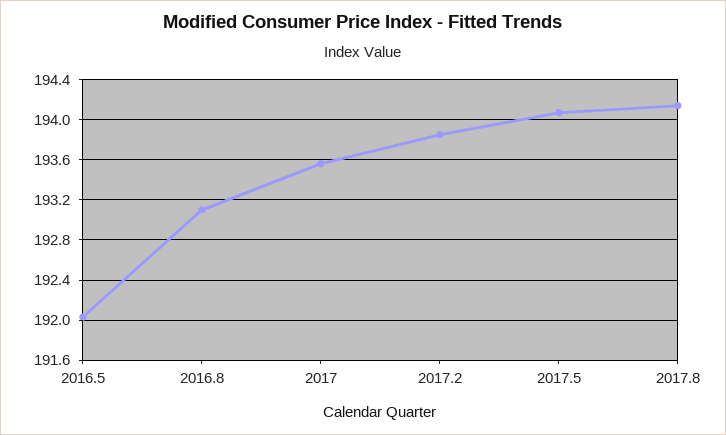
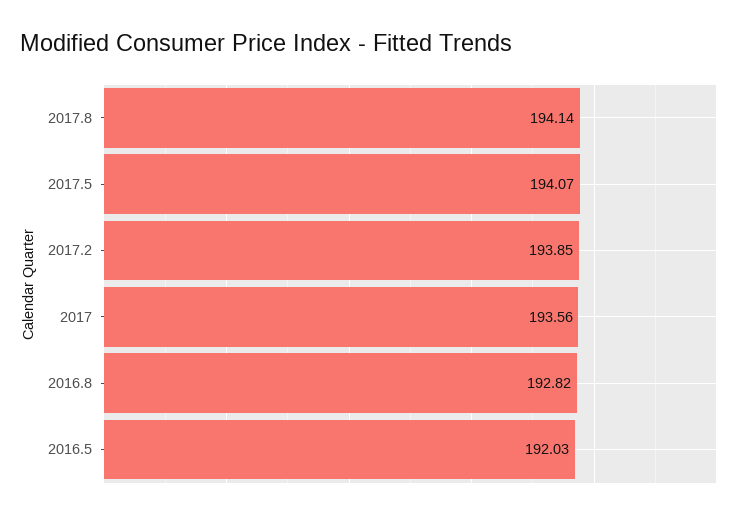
2016.8: 193.1 -> 192.82

